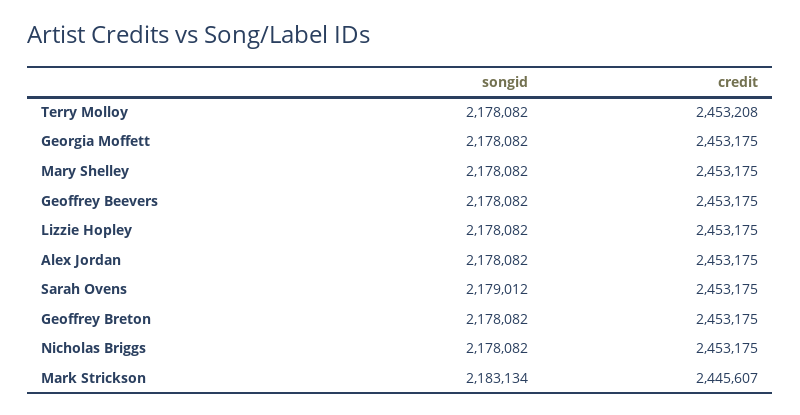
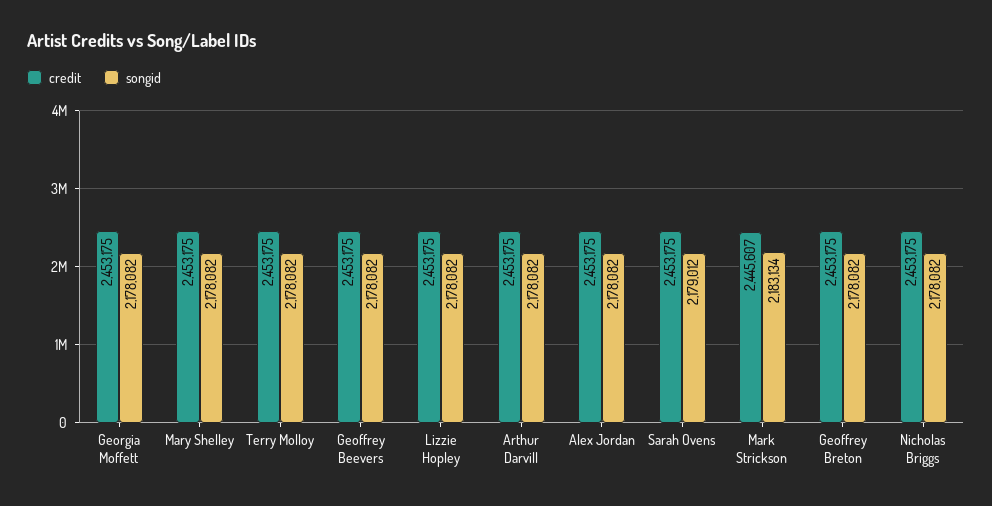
credit, Terry Molloy: 2453208 -> 2453175
credit, Arthur Darvill: none -> 2453175
songid, Arthur Darvill: none -> 2178082

